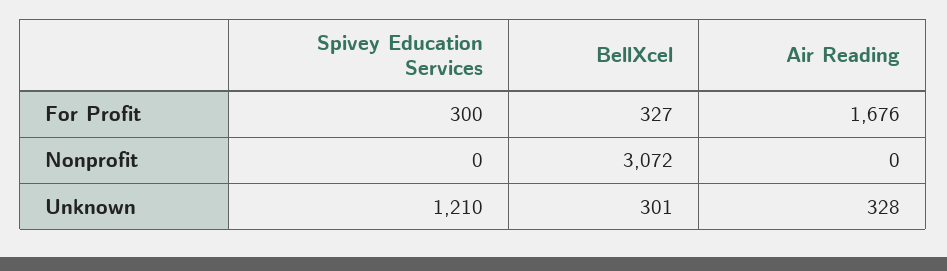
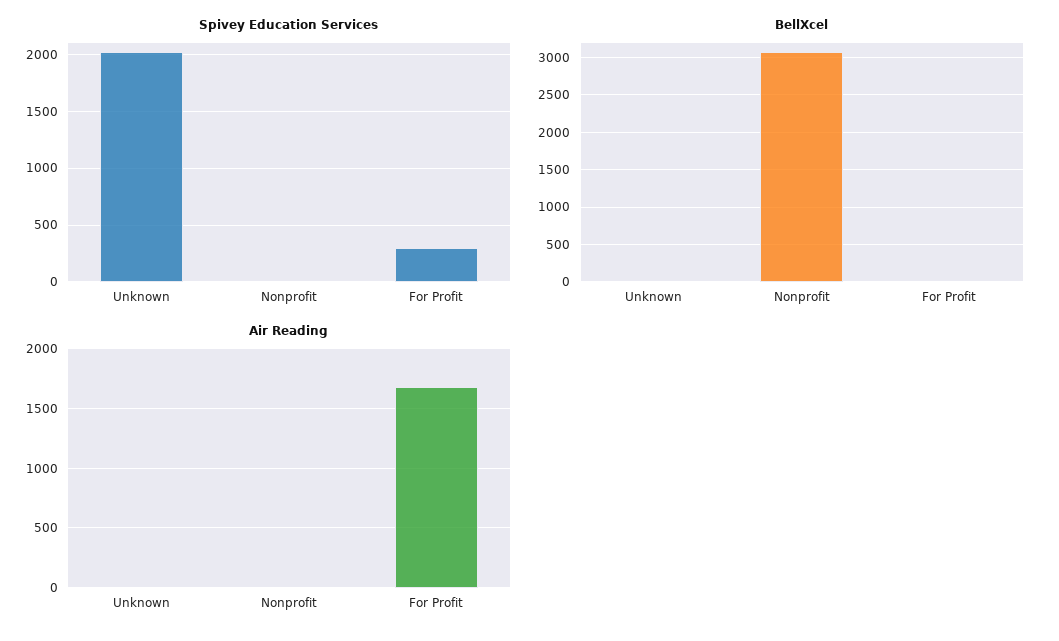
BellXcel, For Profit: 327 -> 0
Spivey Education Services, Unknown: 1210 -> 2000
BellXcel, Unknown: 301 -> 0
Air Reading, Unknown: 328 -> 0

